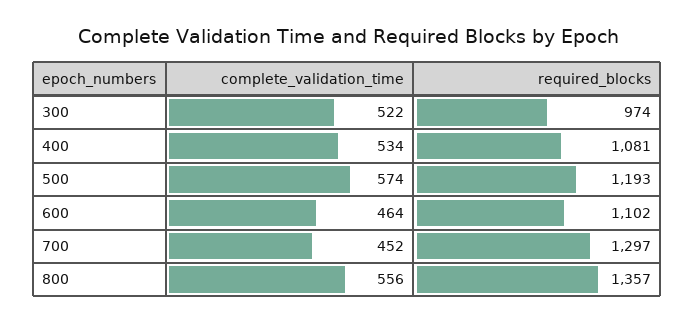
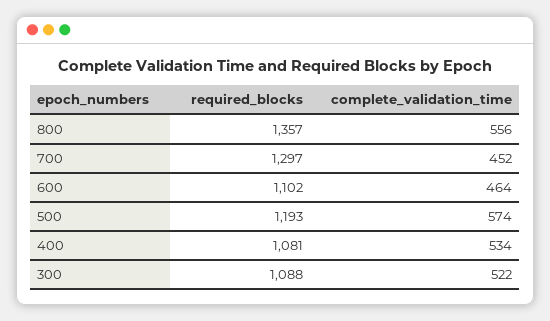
required_blocks, 300: 974 -> 1088

